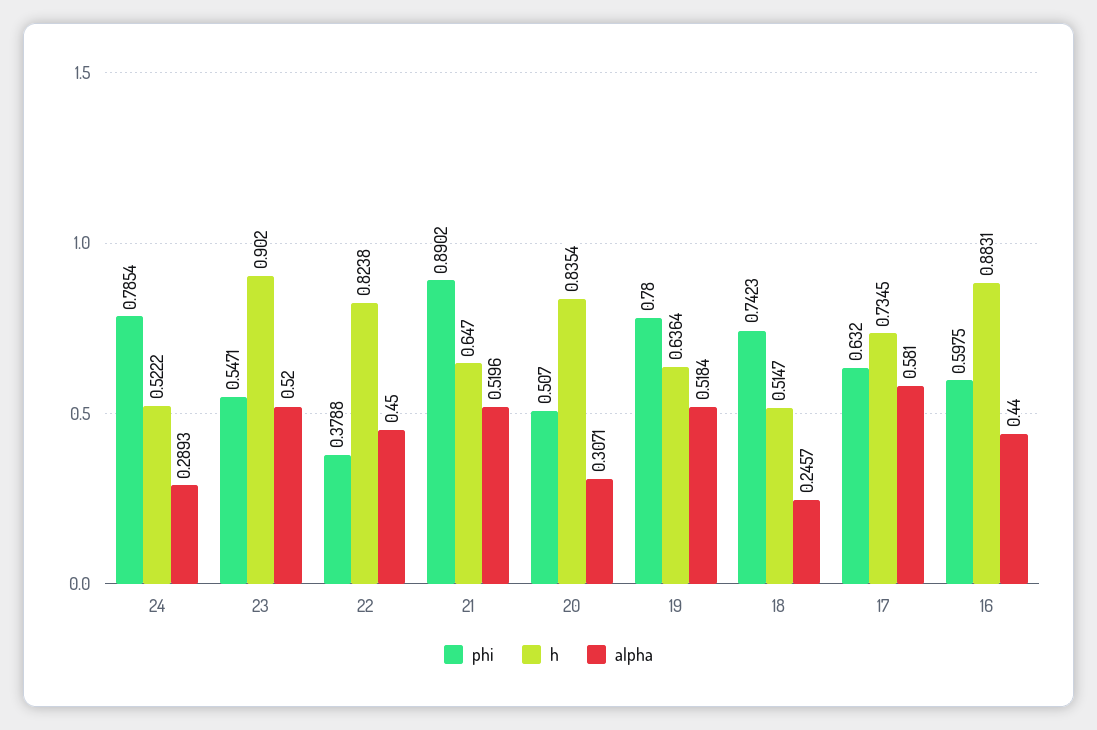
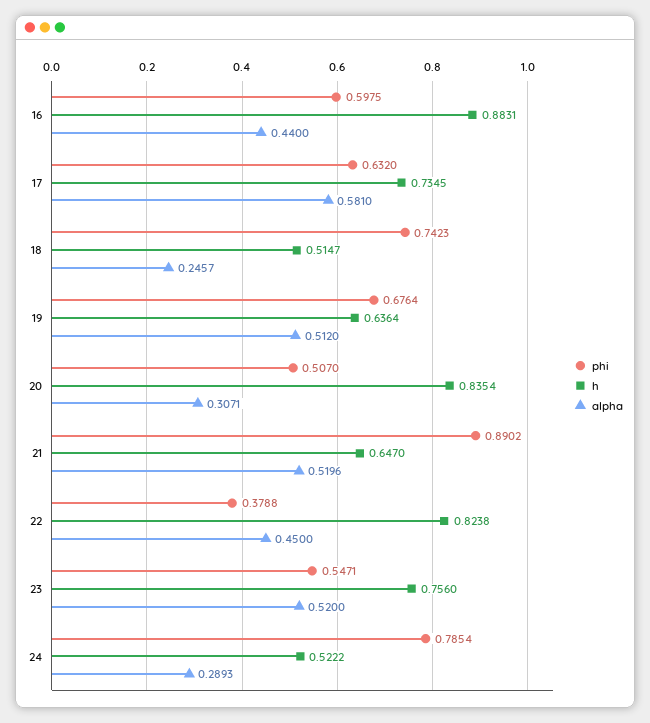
h, 23: 0.902 -> 0.756
phi, 19: 0.78 -> 0.6764
alpha, 19: 0.5184 -> 0.512

